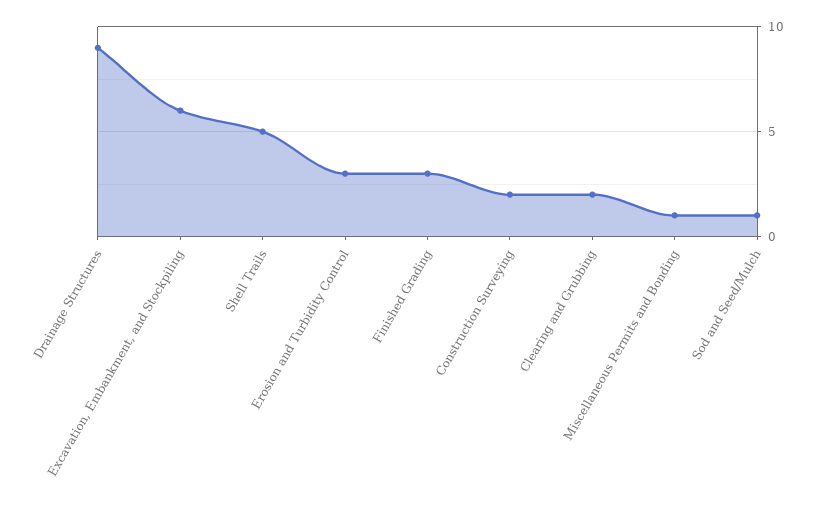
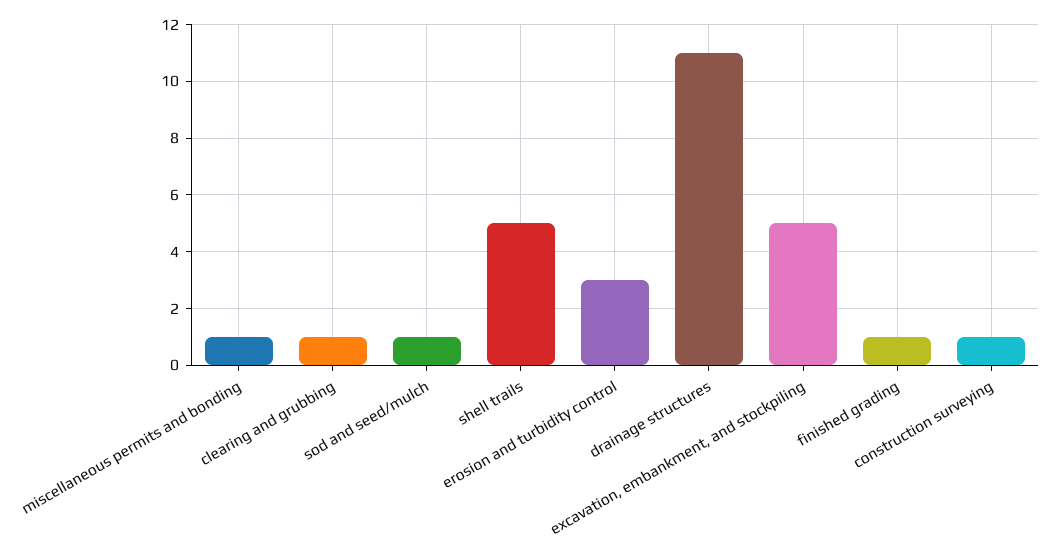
Drainage Structures: 9 -> 11
Excavation, Embankment, and Stockpiling: 6 -> 5
Finished Grading: 3 -> 1
Construction Surveying: 2 -> 1
Clearing and Grubbing: 2 -> 1

